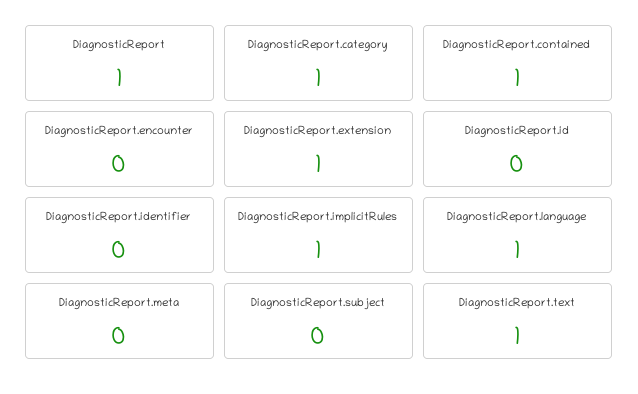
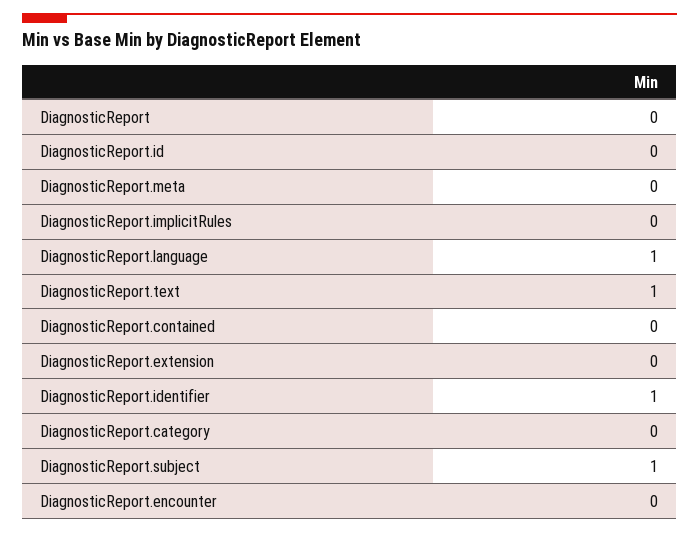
DiagnosticReport: 1 -> 0
DiagnosticReport.category: 1 -> 0
DiagnosticReport.contained: 1 -> 0
DiagnosticReport.extension: 1 -> 0
DiagnosticReport.identifier: 0 -> 1
DiagnosticReport.implicitRules: 1 -> 0
DiagnosticReport.subject: 0 -> 1

